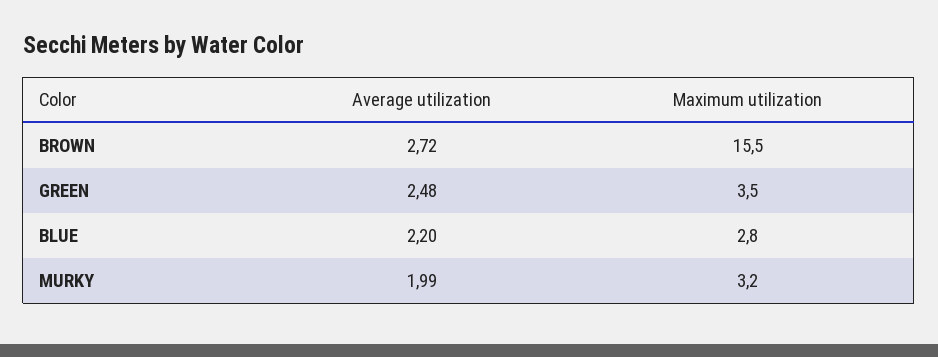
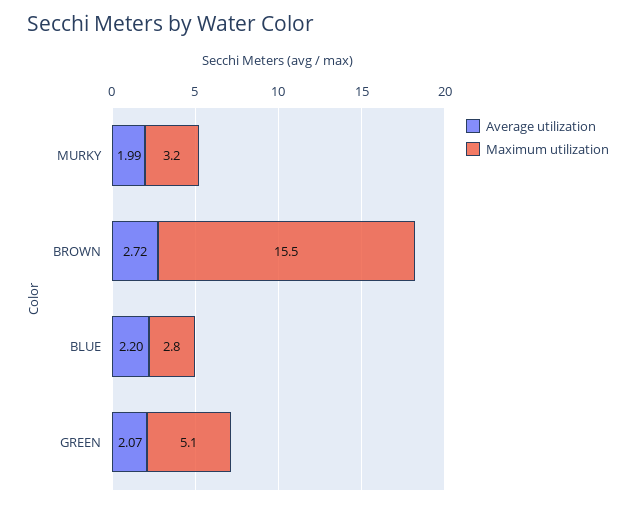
Average utilization, GREEN: 2.48 -> 2.07
Maximum utilization, GREEN: 3.5 -> 5.1

